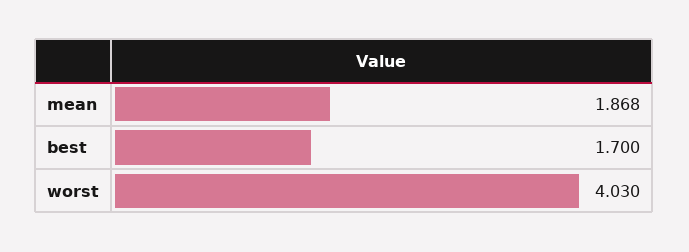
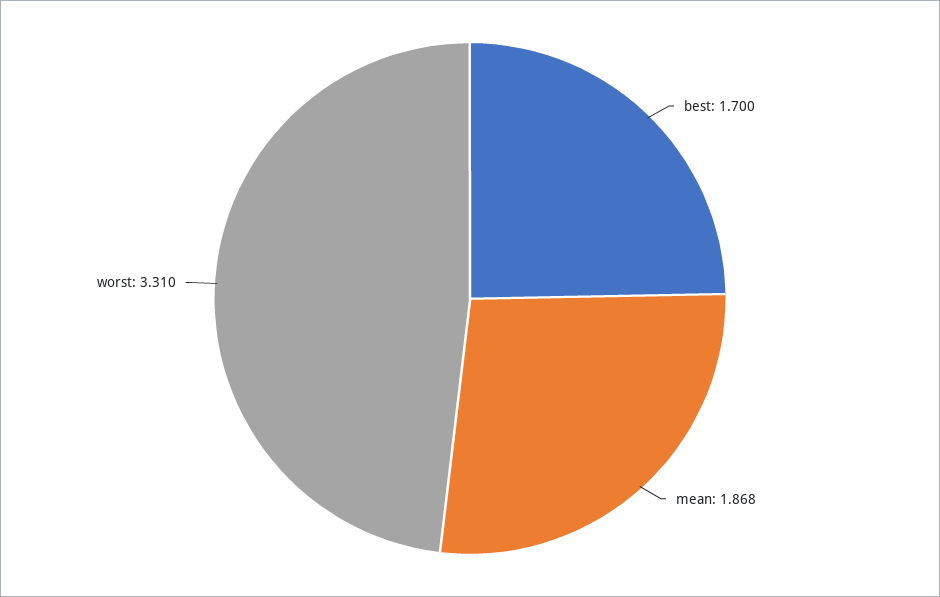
worst: 4.03 -> 3.31

